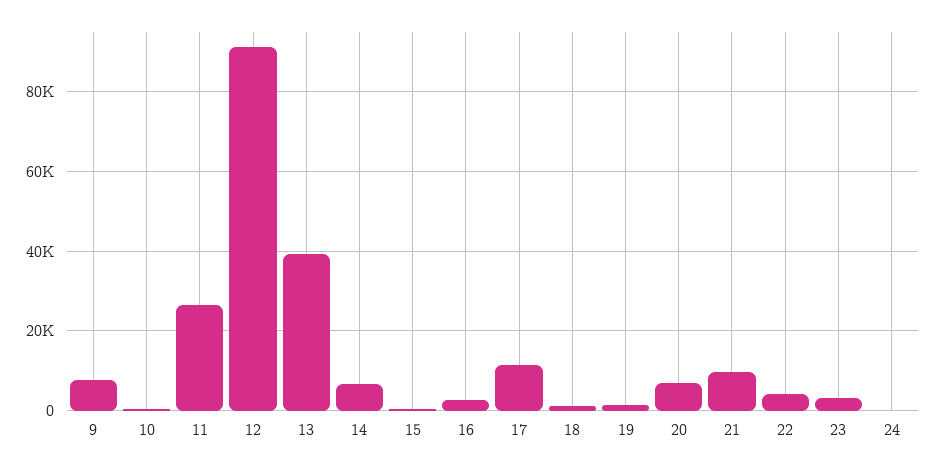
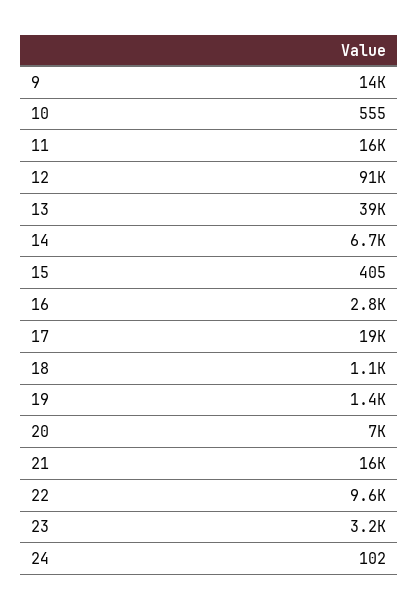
9: 8000 -> 14000
11: 26000 -> 16000
17: 12000 -> 19000
21: 10000 -> 16000
22: 4000 -> 9600

